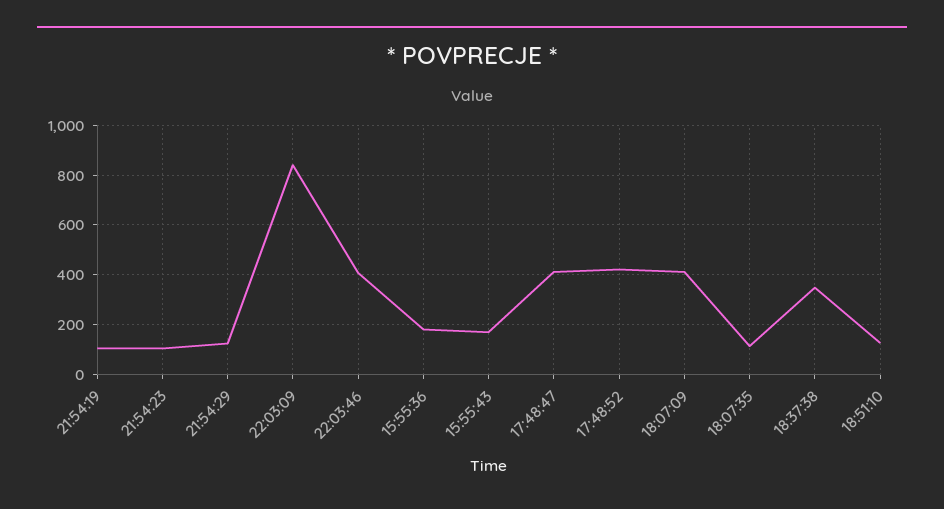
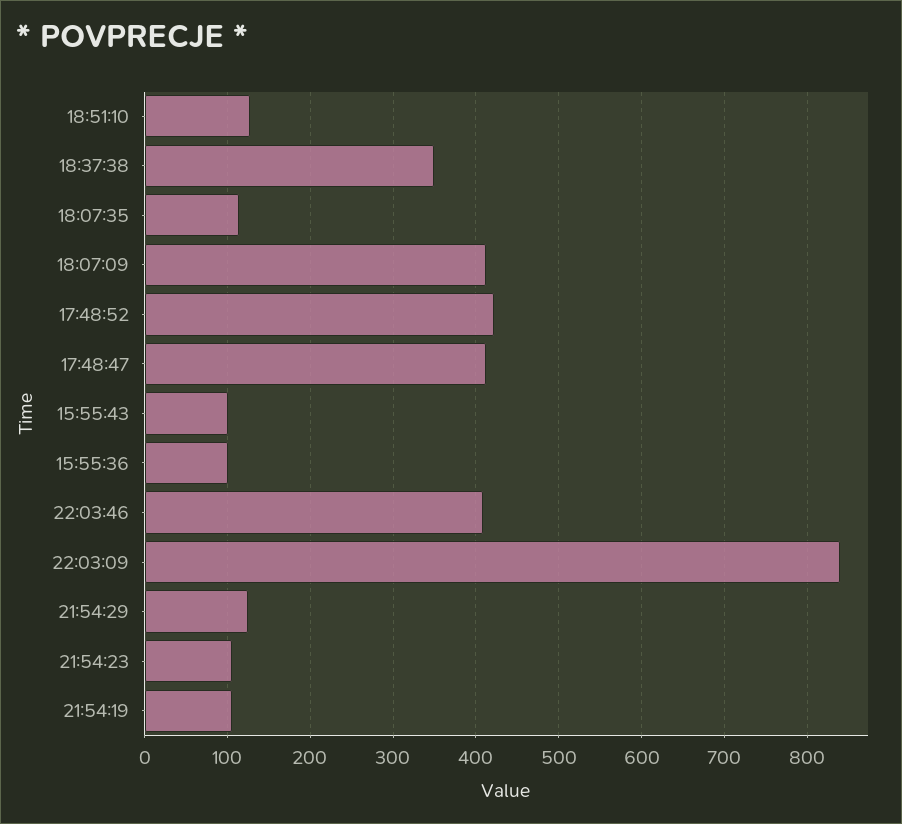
15:55:36: 175 -> 100
15:55:43: 175 -> 100

